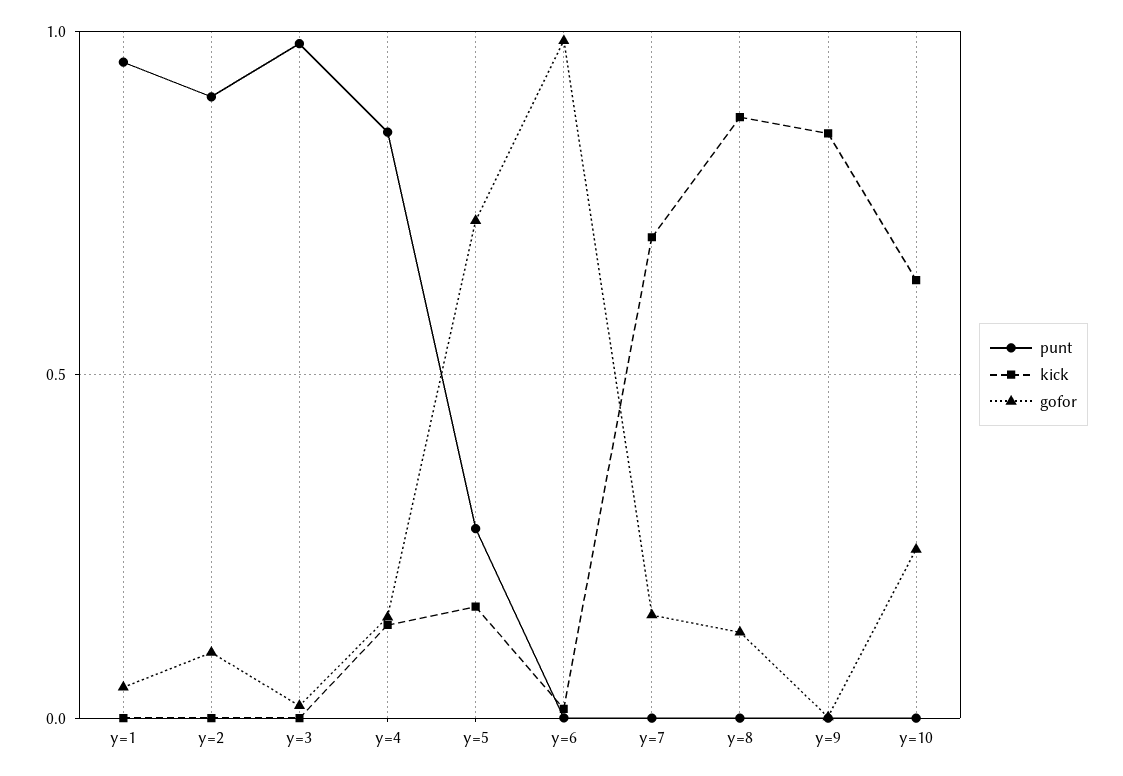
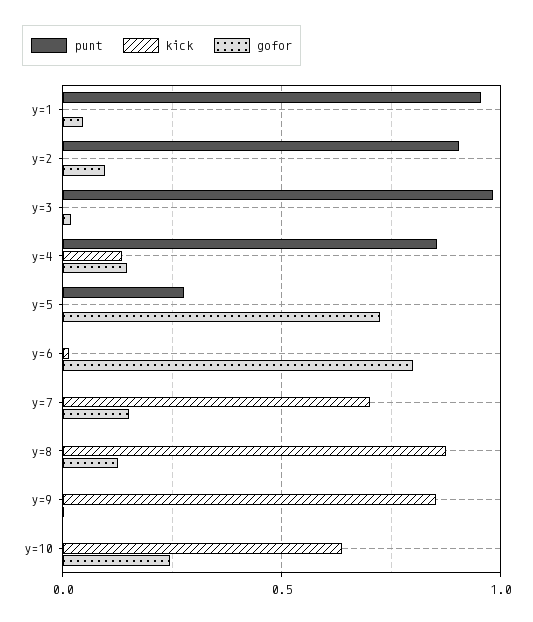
kick, y=5: 0.15 -> 0
gofor, y=6: 1 -> 0.8

